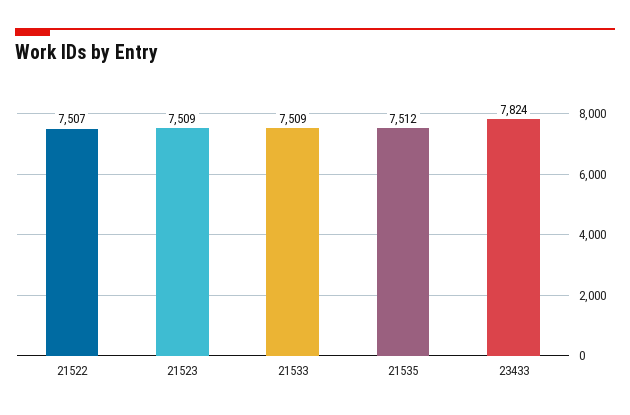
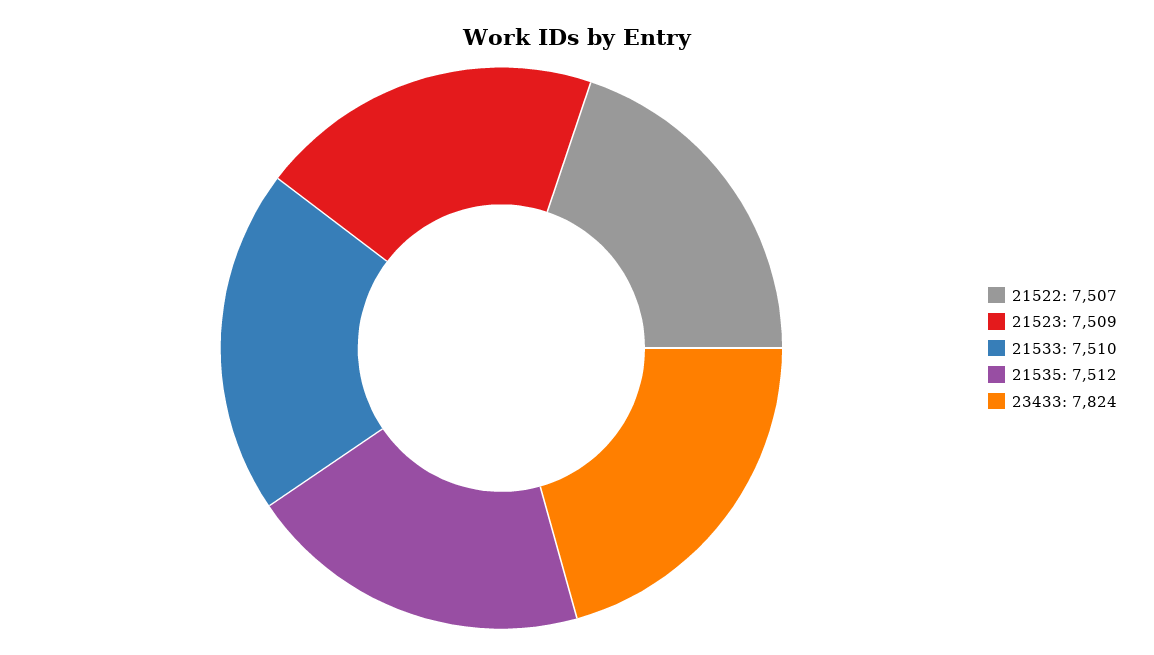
21533: 7509 -> 7510

